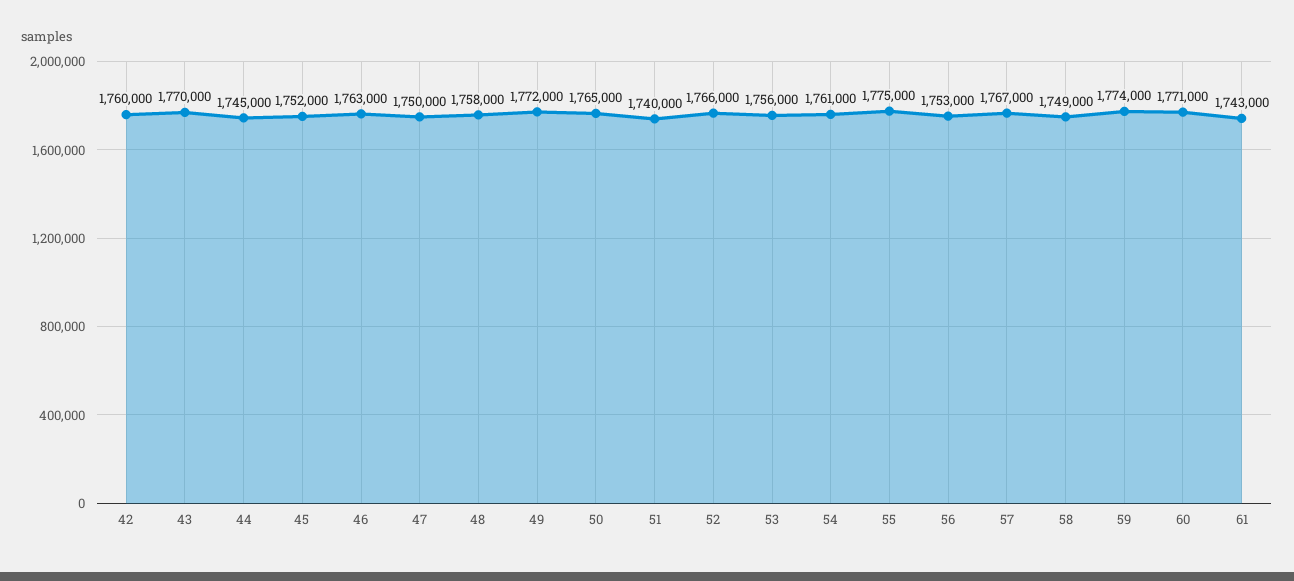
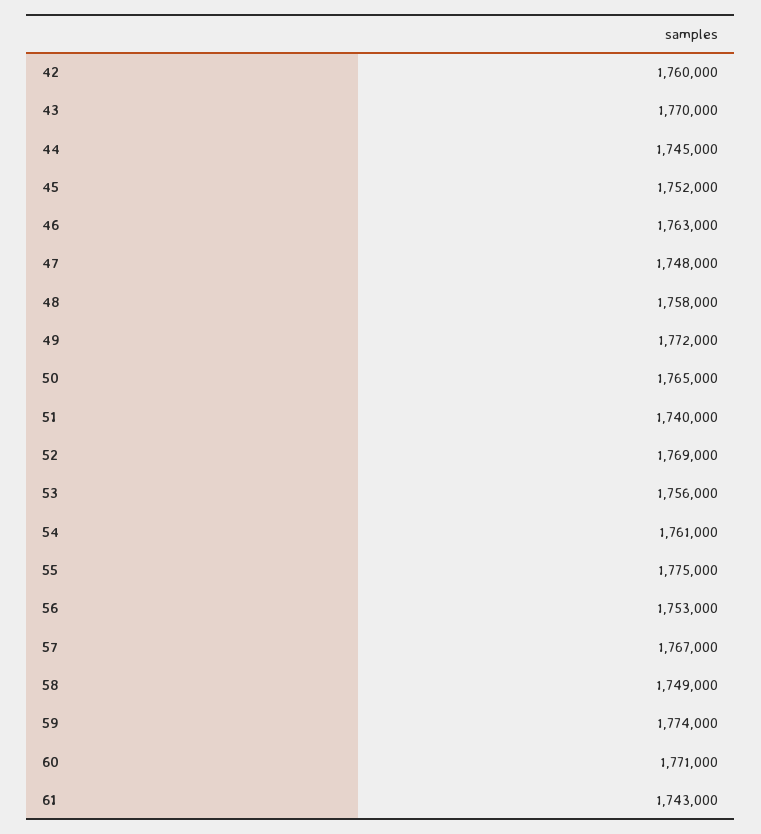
47: 1750000 -> 1748000
52: 1766000 -> 1769000

